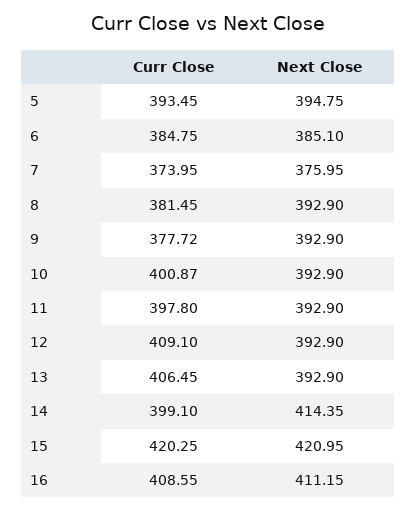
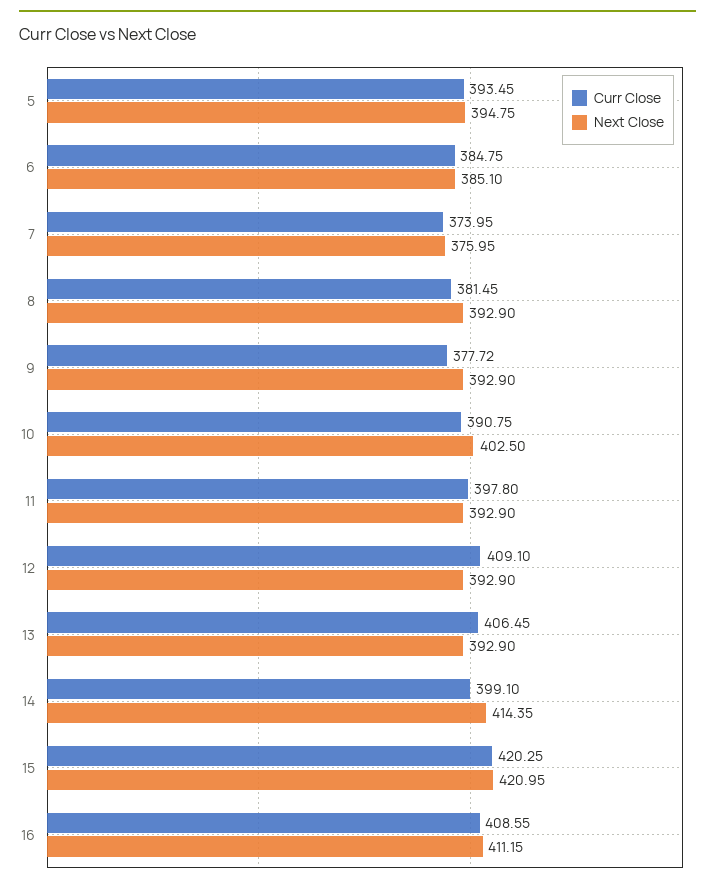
Curr Close, 10: 400.87 -> 390.75
Next Close, 10: 392.9 -> 402.5

